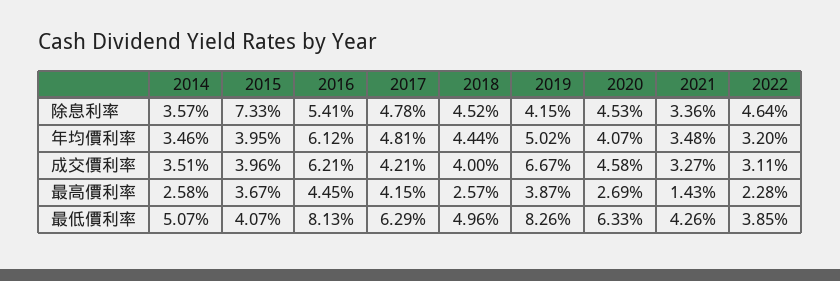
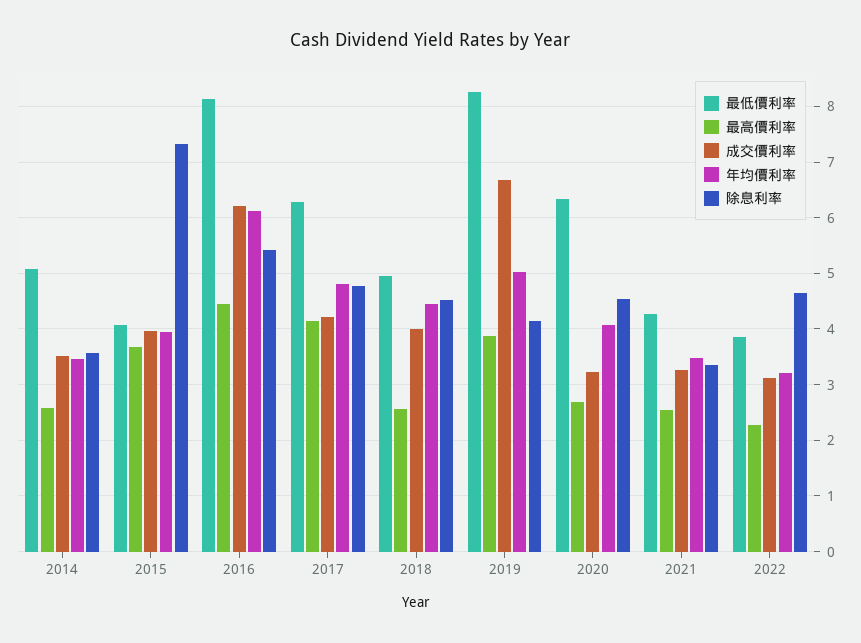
成交價利率, 2020: 4.58 -> 3.2
最高價利率, 2021: 1.43 -> 2.6

